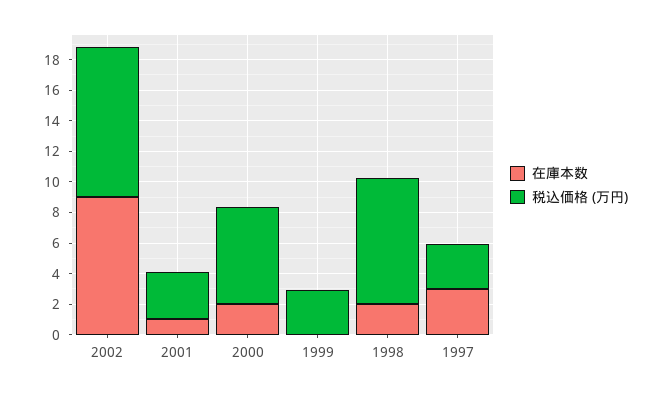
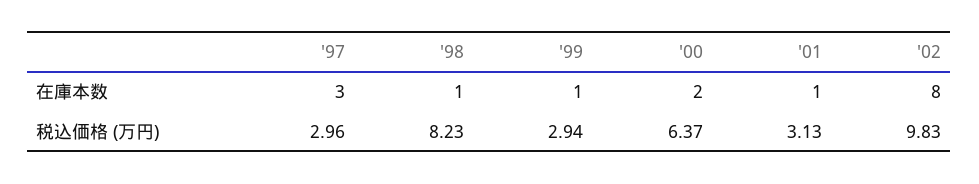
在庫本数, 2002: 9 -> 8
在庫本数, 1999: 0 -> 1
在庫本数, 1998: 2 -> 1

